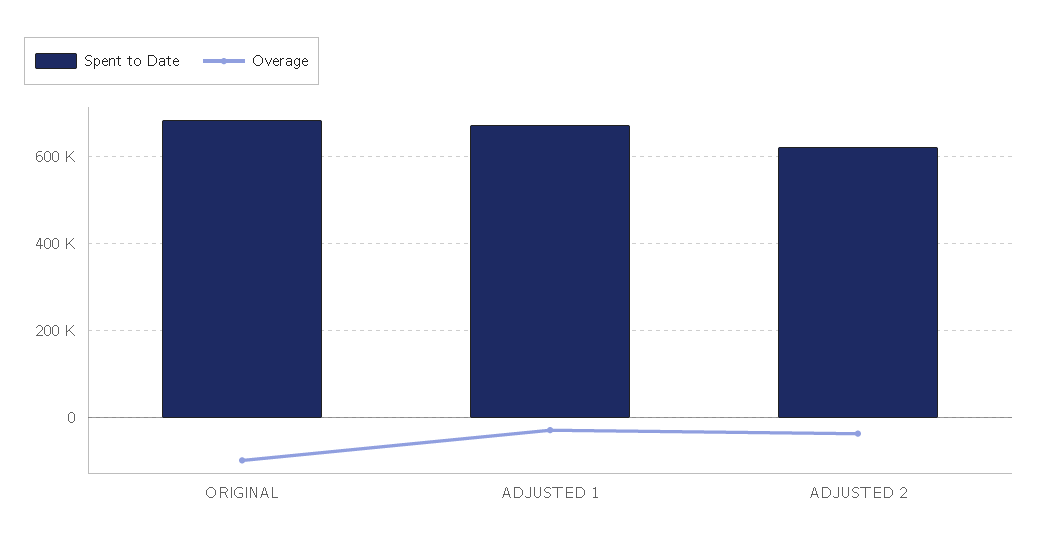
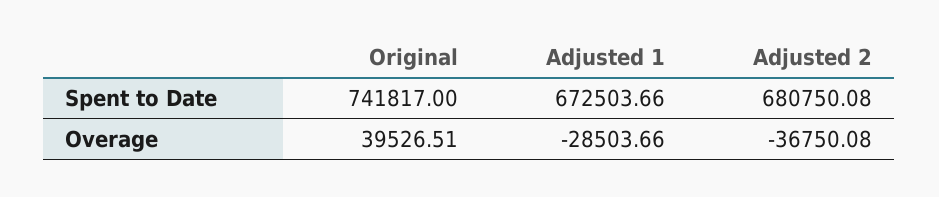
Spent to Date, ORIGINAL: 680000 -> 741817
Overage, ORIGINAL: -100000 -> 39526.51
Spent to Date, ADJUSTED 2: 620000 -> 680750.08

